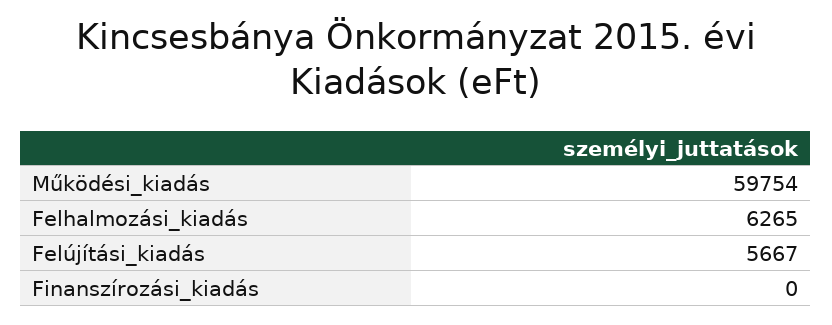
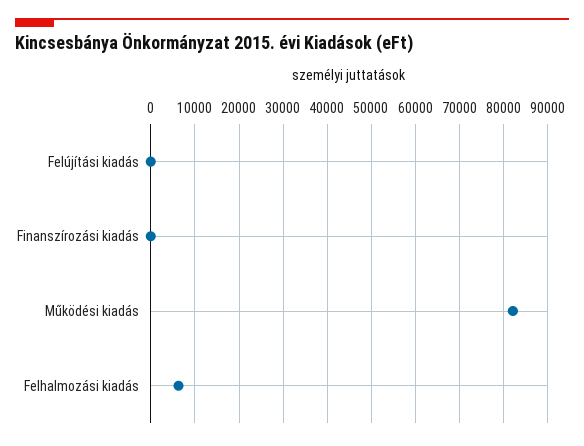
Működési_kiadás: 59754 -> 82000
Felújítási_kiadás: 5667 -> 0

